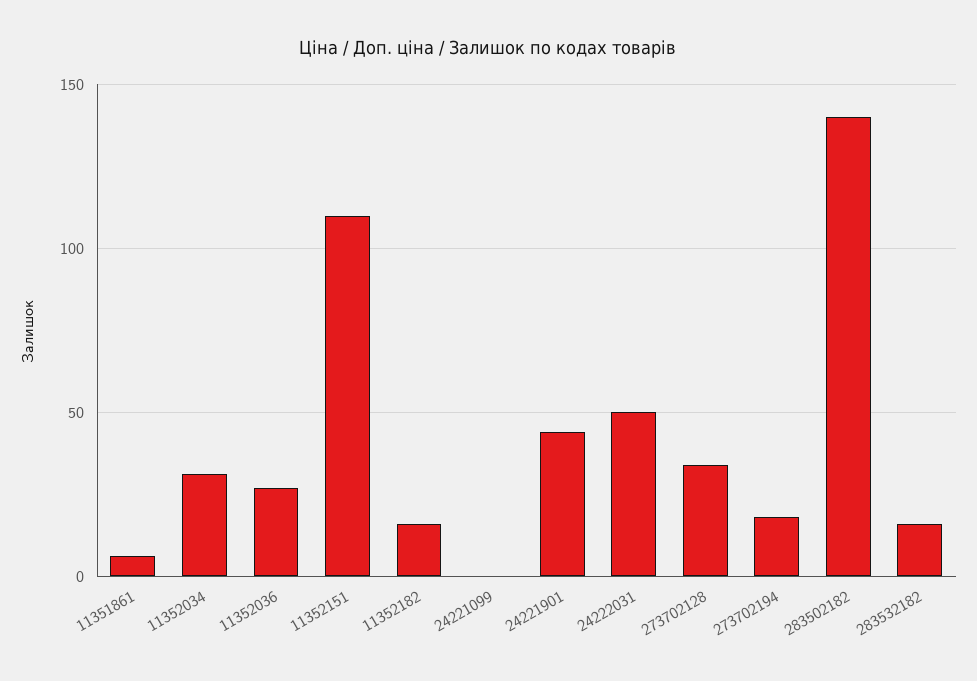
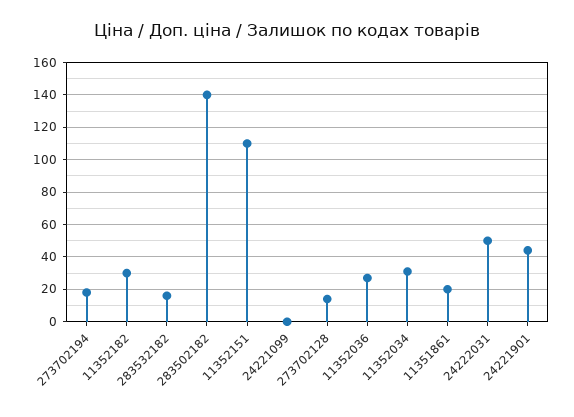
11351861: 5 -> 20
11352182: 15 -> 30
273702128: 35 -> 15

